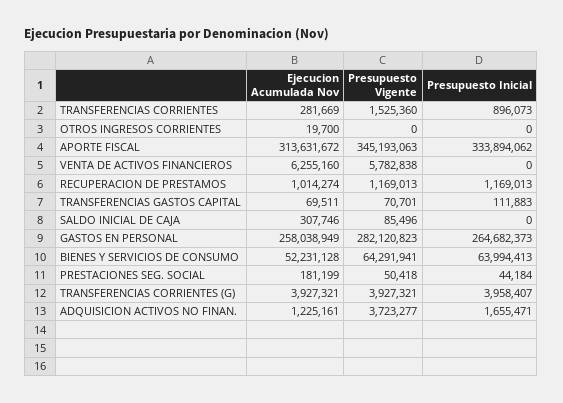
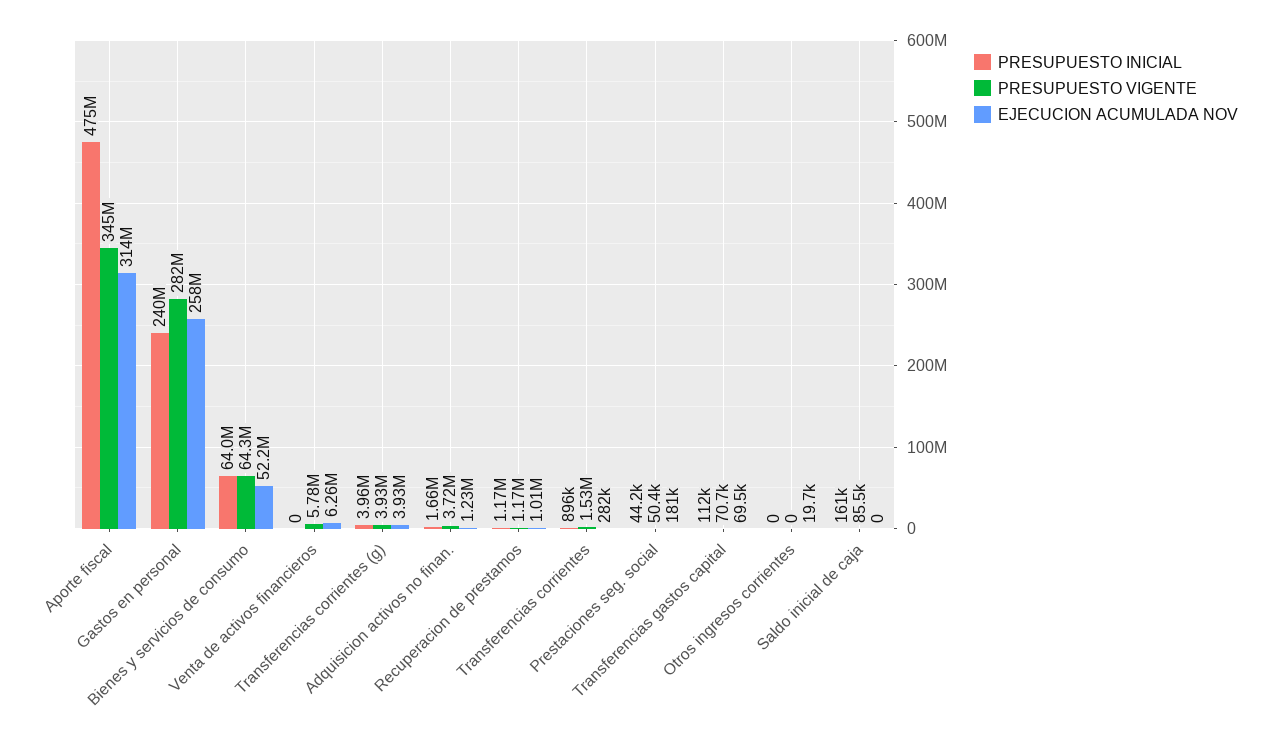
Presupuesto Inicial, APORTE FISCAL: 333894062 -> 475000000
Ejecucion Acumulada Nov, SALDO INICIAL DE CAJA: 307746 -> 0
Presupuesto Inicial, SALDO INICIAL DE CAJA: 0 -> 161000
Presupuesto Inicial, GASTOS EN PERSONAL: 264682373 -> 240000000

